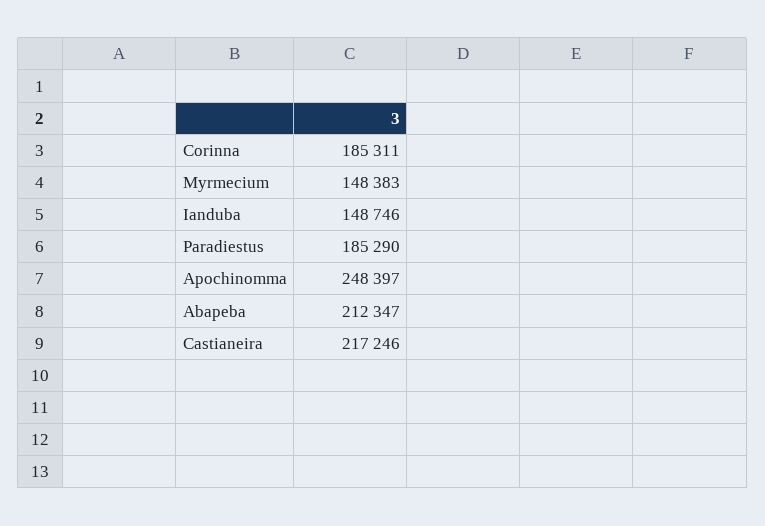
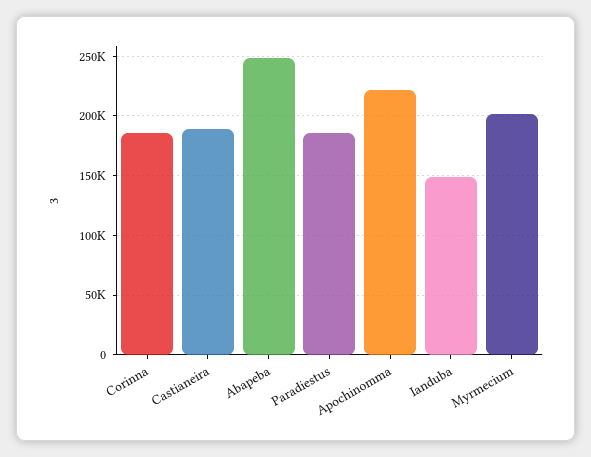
Myrmecium: 148383 -> 200000
Apochinomma: 248397 -> 220000
Abapeba: 212347 -> 250000
Castianeira: 217246 -> 190000

